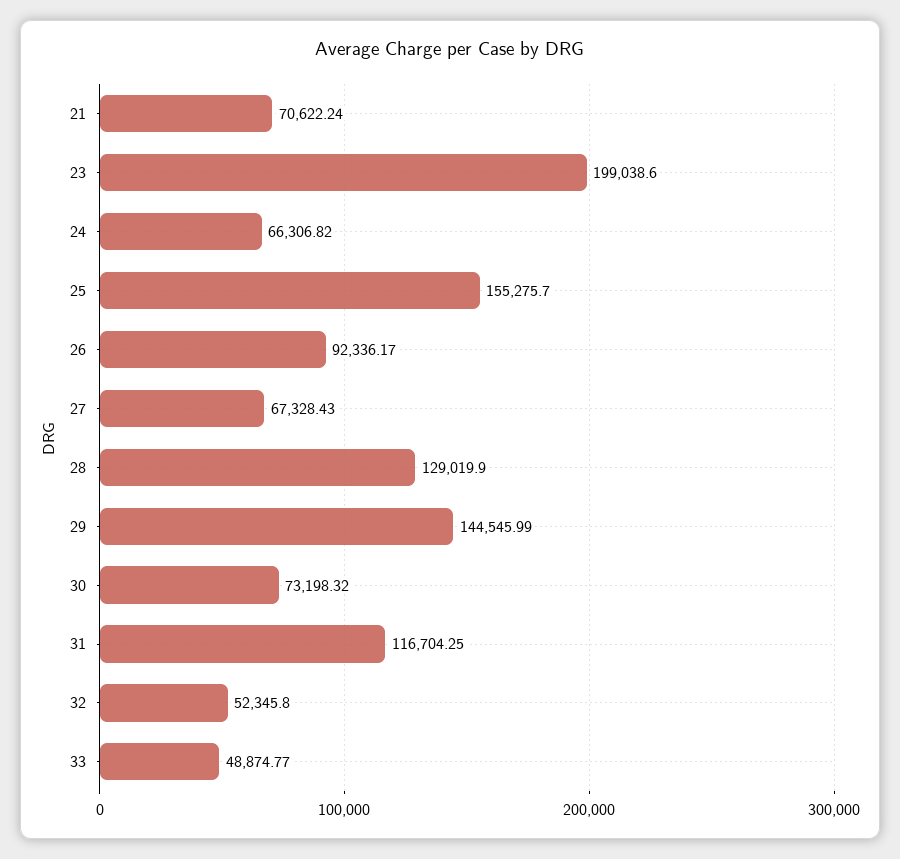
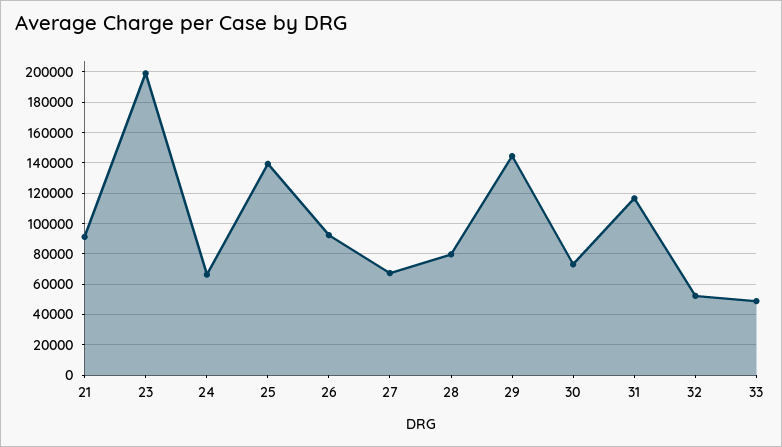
21: 70622.24 -> 90000
25: 155275.7 -> 140000
28: 129019.9 -> 80000

